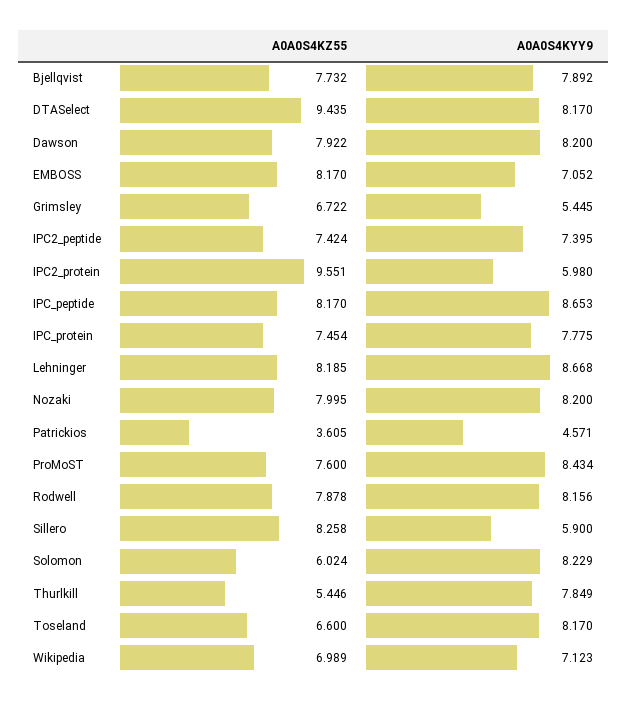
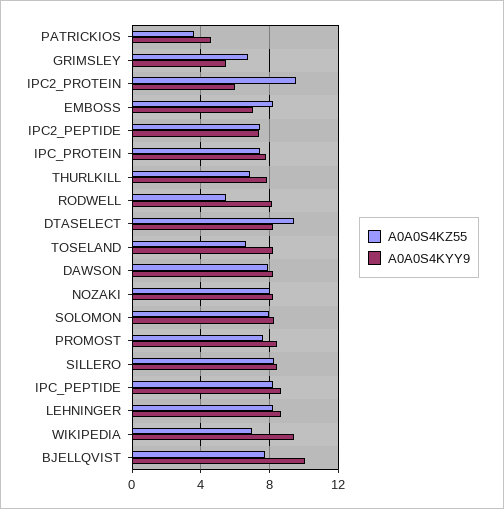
A0A0S4KYY9, Bjellqvist: 7.892 -> 10
A0A0S4KZ55, Rodwell: 7.878 -> 5.5
A0A0S4KYY9, Sillero: 5.9 -> 8.5
A0A0S4KZ55, Solomon: 6.024 -> 8
A0A0S4KZ55, Thurlkill: 5.446 -> 7
A0A0S4KYY9, Wikipedia: 7.123 -> 9.5

